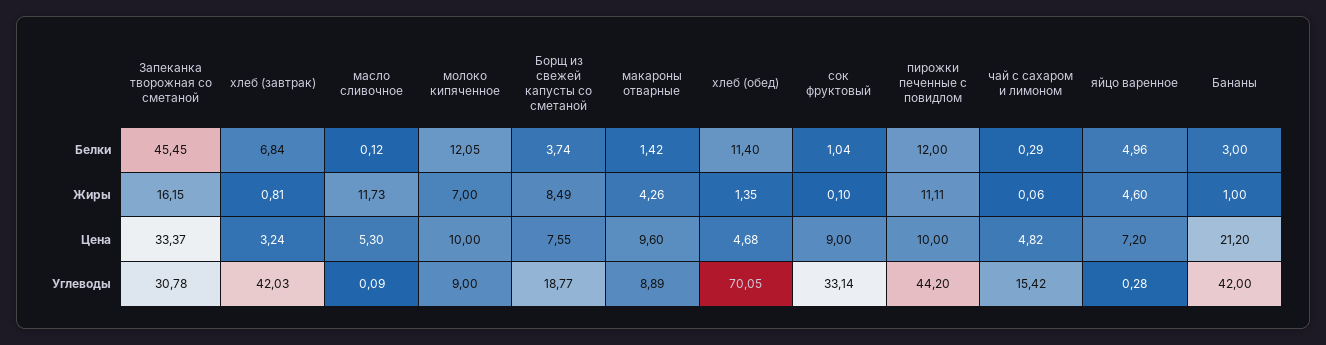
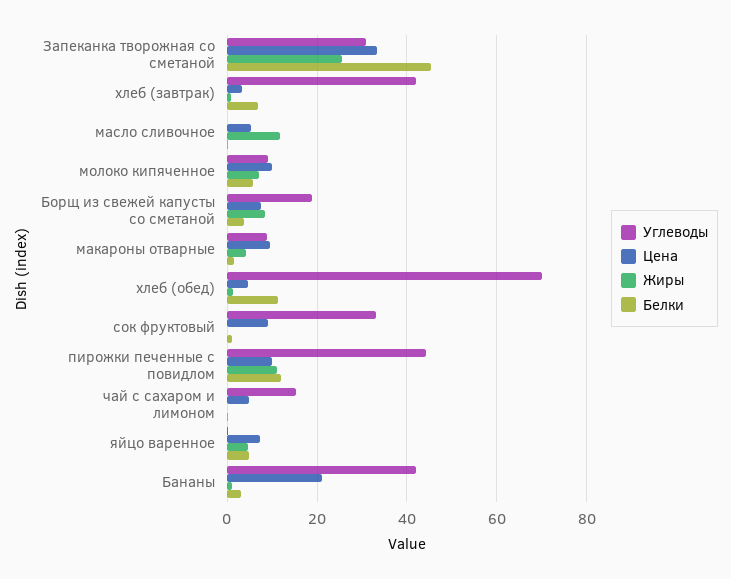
Белки, молоко кипяченное: 12.05 -> 6
Жиры, Запеканка творожная со сметаной: 16.15 -> 26

